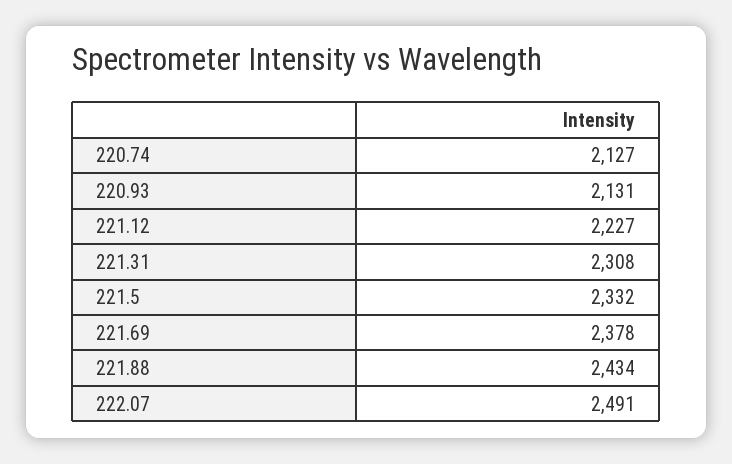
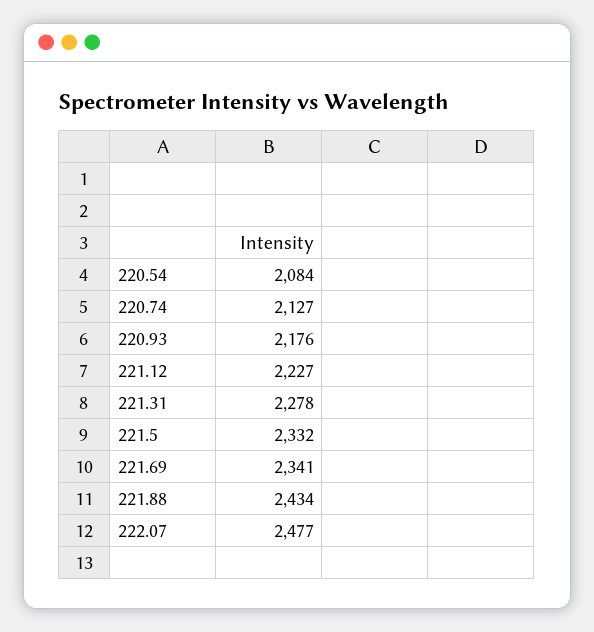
220.93: 2131 -> 2176
221.31: 2308 -> 2278
221.69: 2378 -> 2341
222.07: 2491 -> 2477
220.54: none -> 2084

